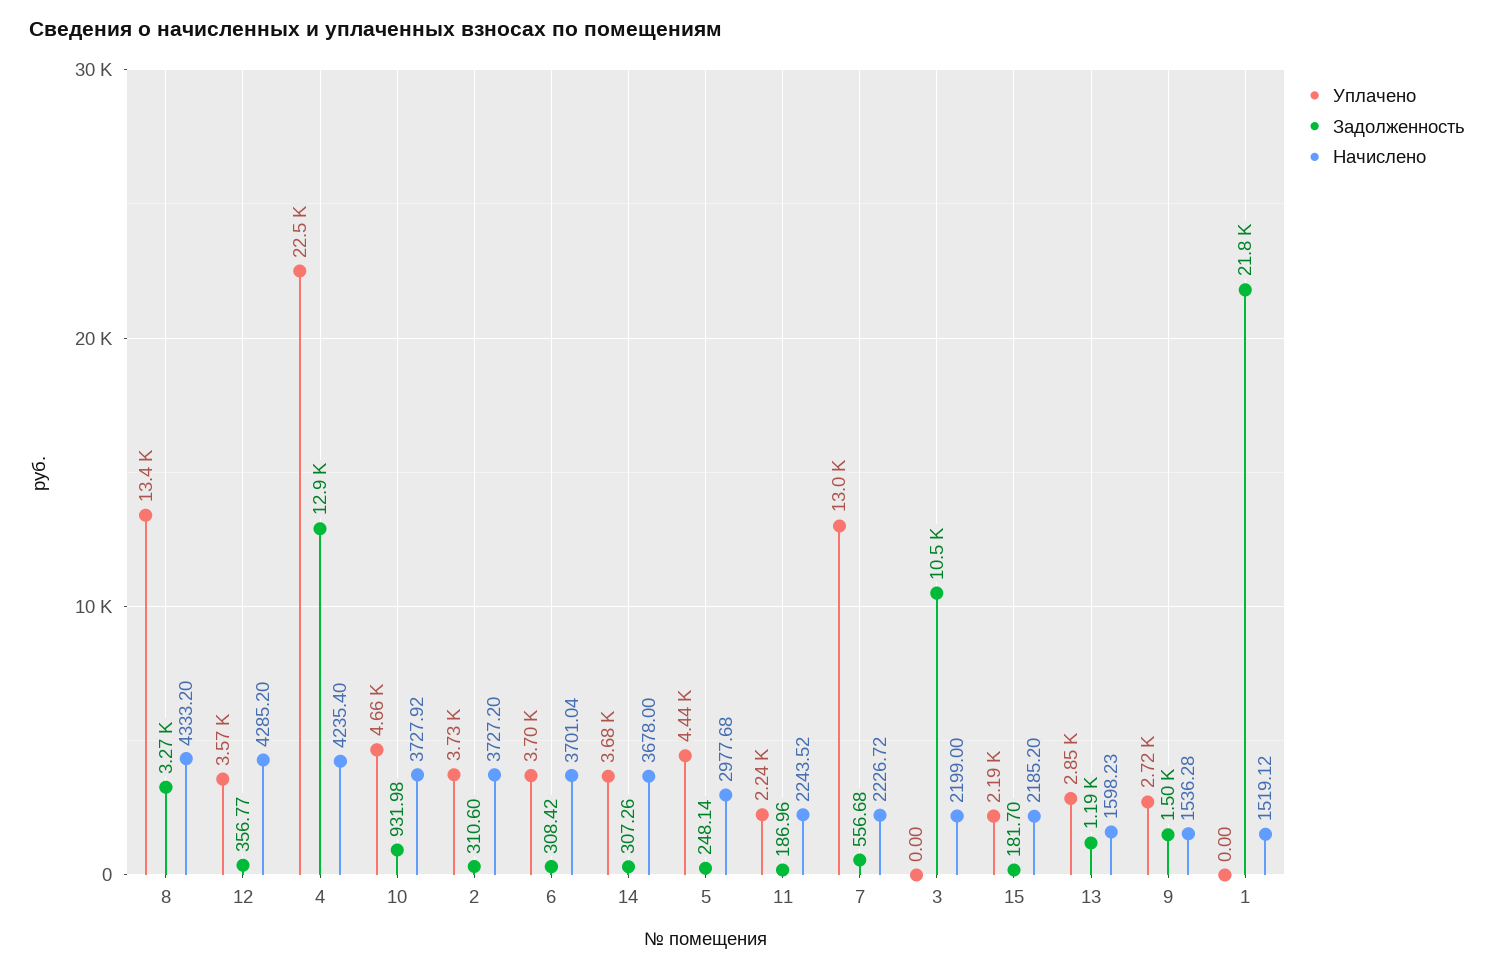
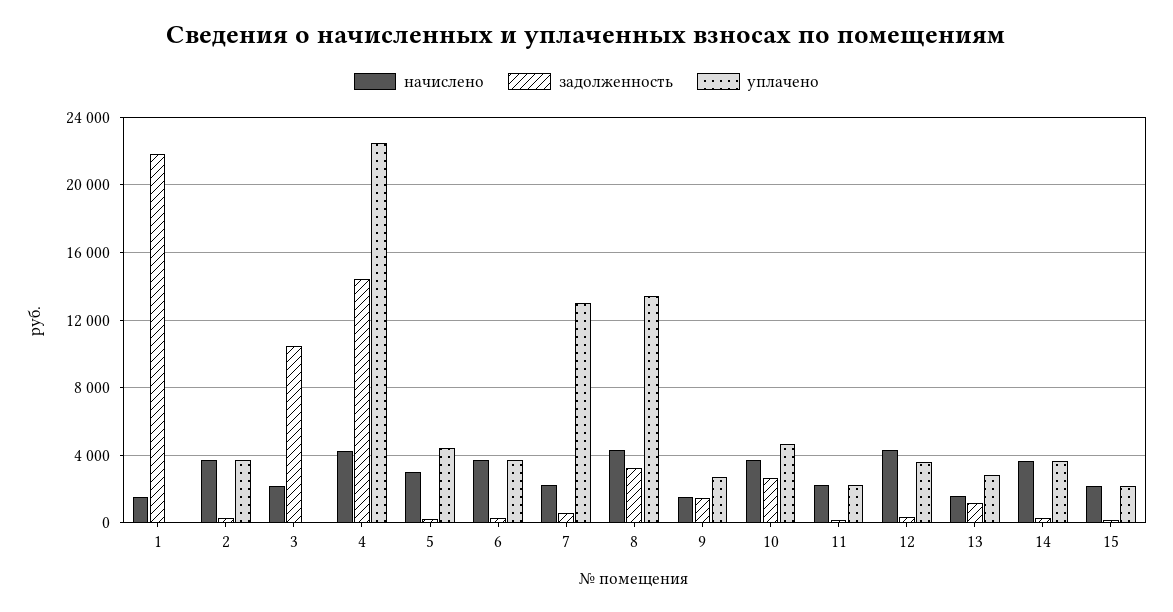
Задолженность, 4: 12900 -> 14500
Задолженность, 10: 931.98 -> 2500

